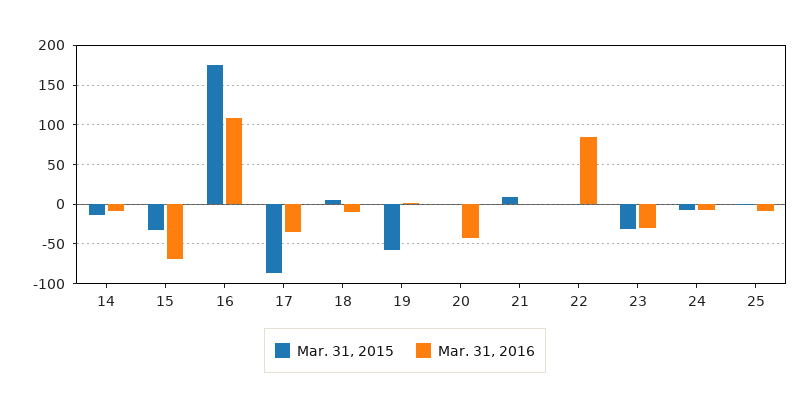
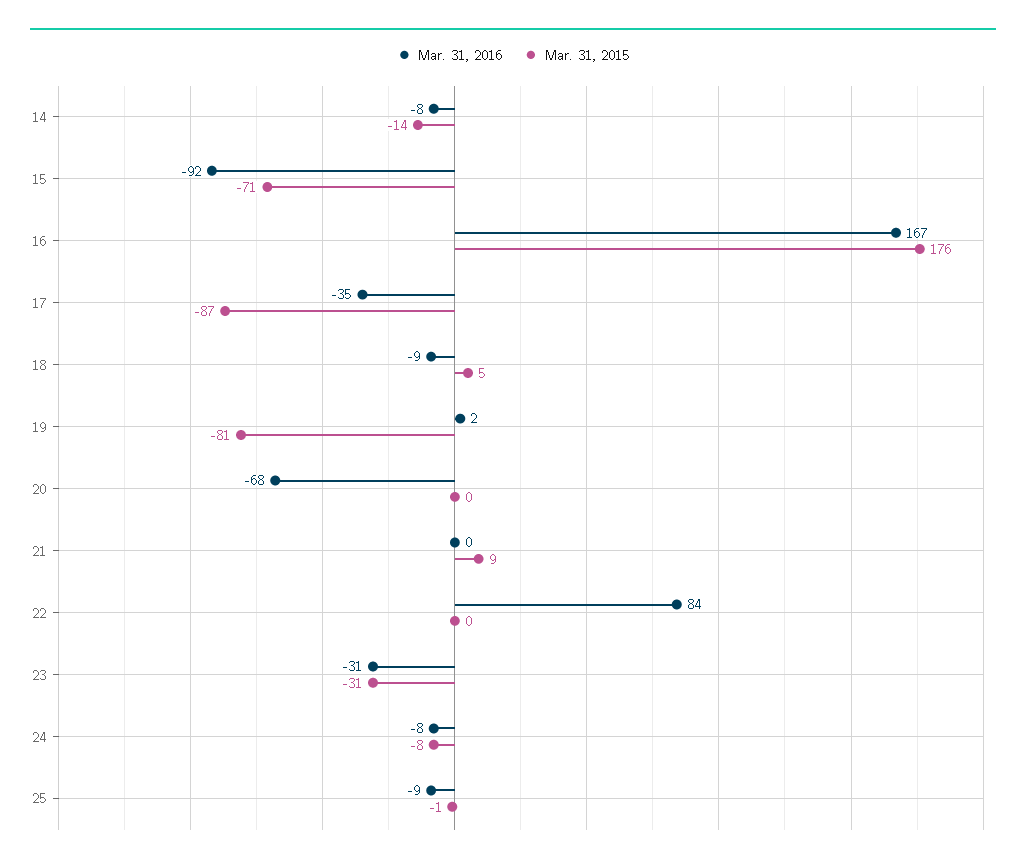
Mar. 31, 2015, 15: -30 -> -71
Mar. 31, 2016, 15: -70 -> -92
Mar. 31, 2016, 16: 110 -> 167
Mar. 31, 2015, 19: -60 -> -81
Mar. 31, 2016, 20: -40 -> -68

